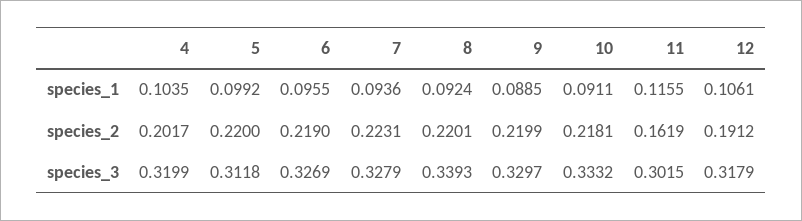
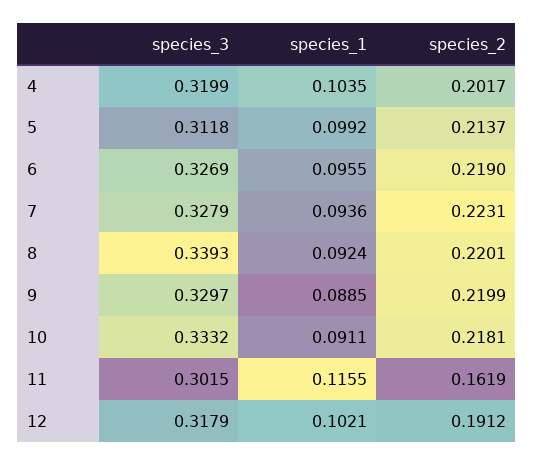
12, species_1: 0.1061 -> 0.1021
5, species_2: 0.22 -> 0.2137

